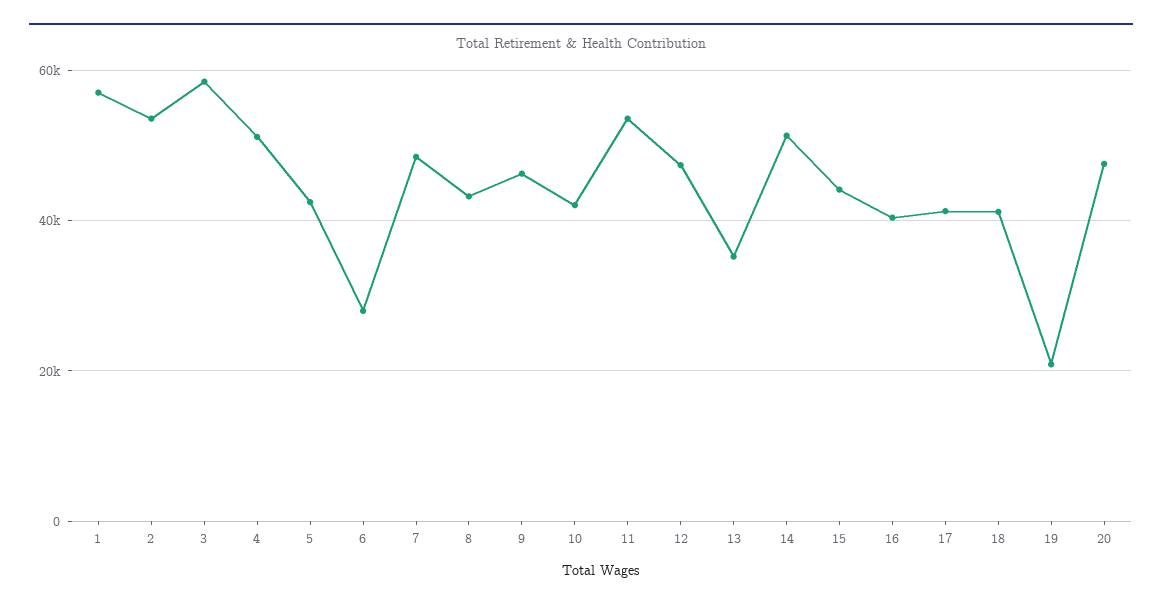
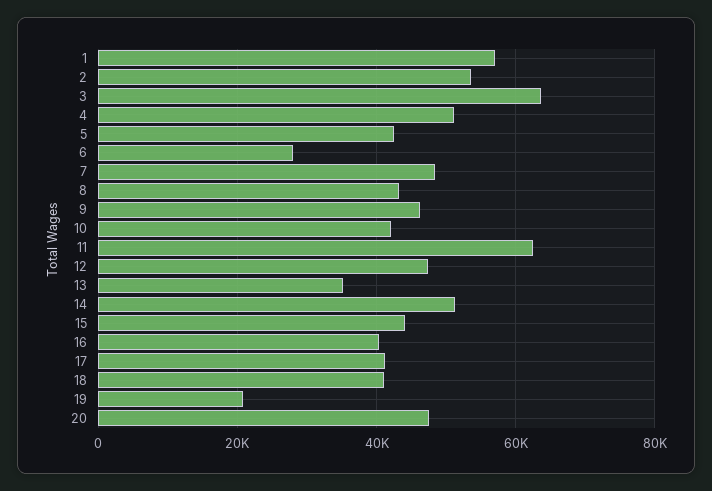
3: 58000 -> 64000
11: 54000 -> 62000

